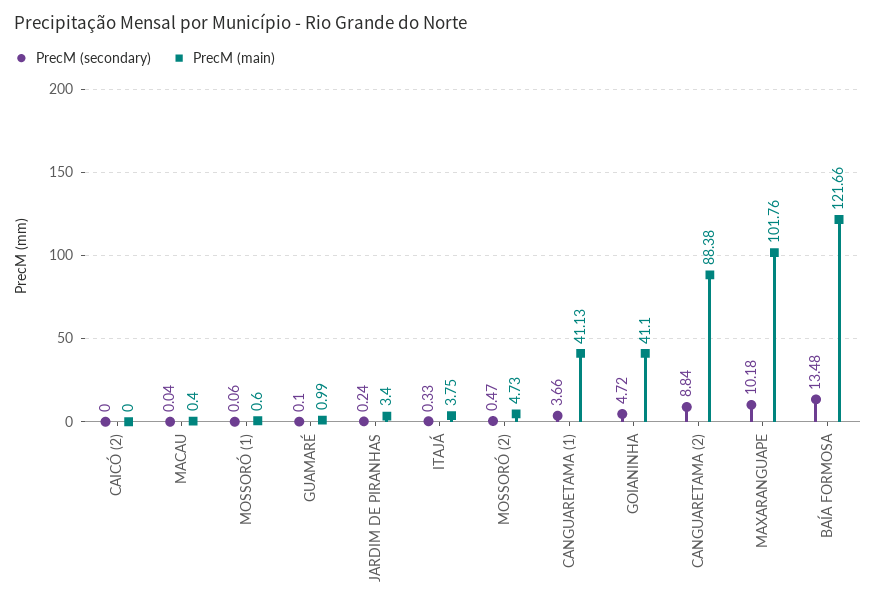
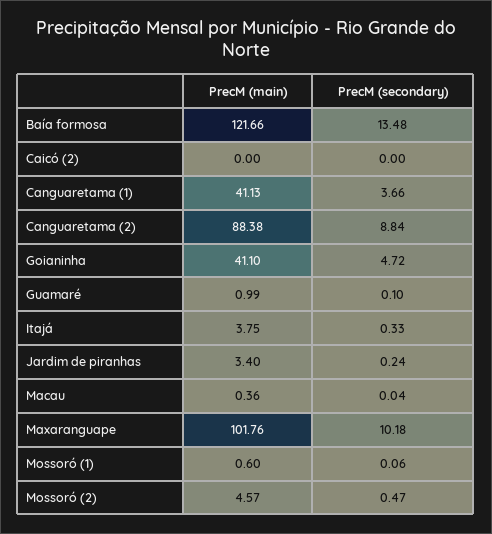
PrecM (main), MACAU: 0.4 -> 0.36
PrecM (main), MOSSORÓ (2): 4.73 -> 4.57

